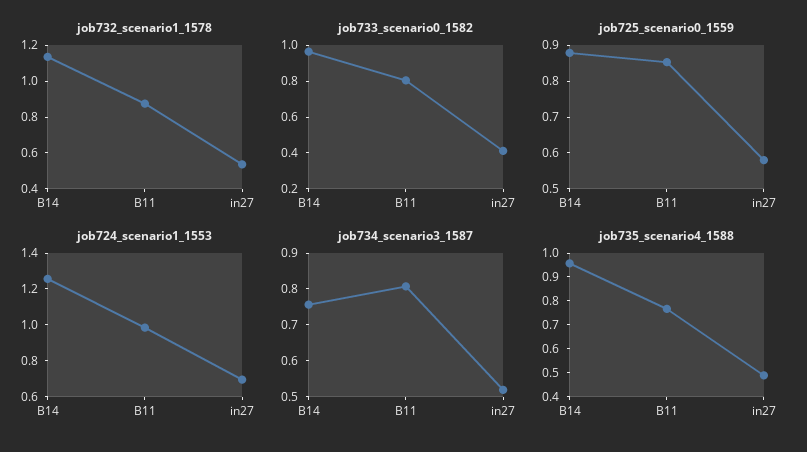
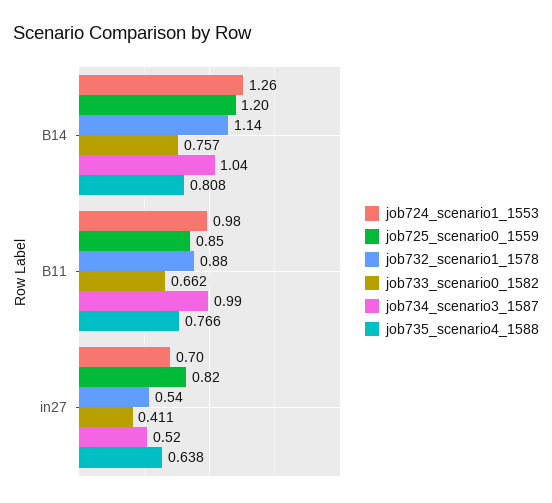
job733_scenario0_1582, B14: 0.95 -> 0.757
job733_scenario0_1582, B11: 0.8 -> 0.662
job725_scenario0_1559, B14: 0.875 -> 1.2
job725_scenario0_1559, in27: 0.575 -> 0.82
job734_scenario3_1587, B14: 0.75 -> 1.04
job734_scenario3_1587, B11: 0.8 -> 0.99
job735_scenario4_1588, B14: 0.95 -> 0.808
job735_scenario4_1588, in27: 0.5 -> 0.638

